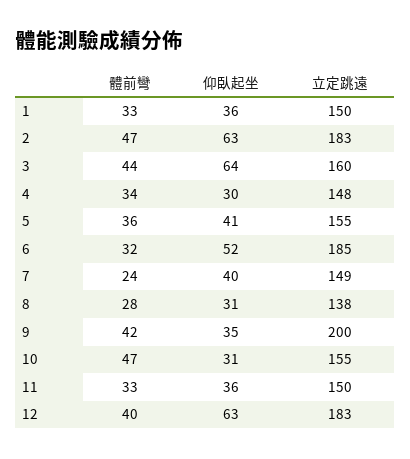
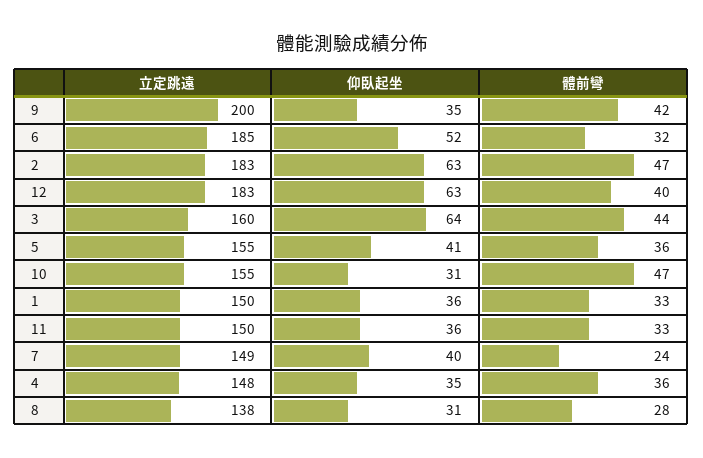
體前彎, 4: 34 -> 36
仰臥起坐, 4: 30 -> 35

